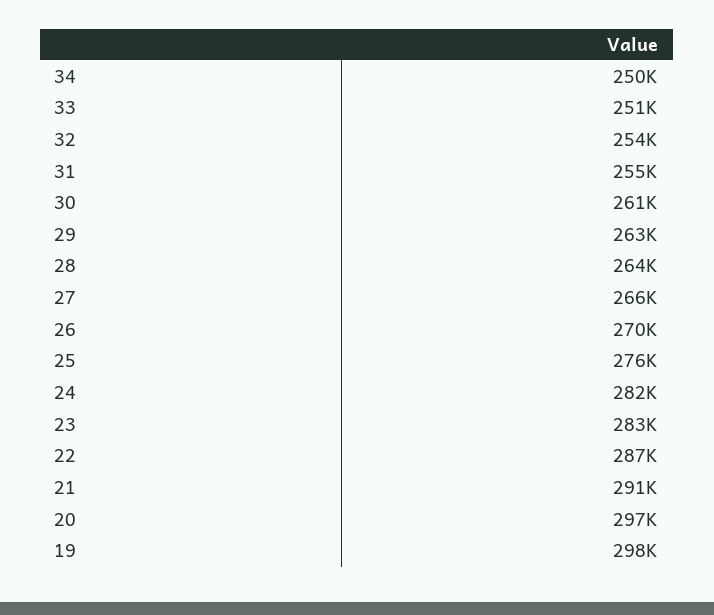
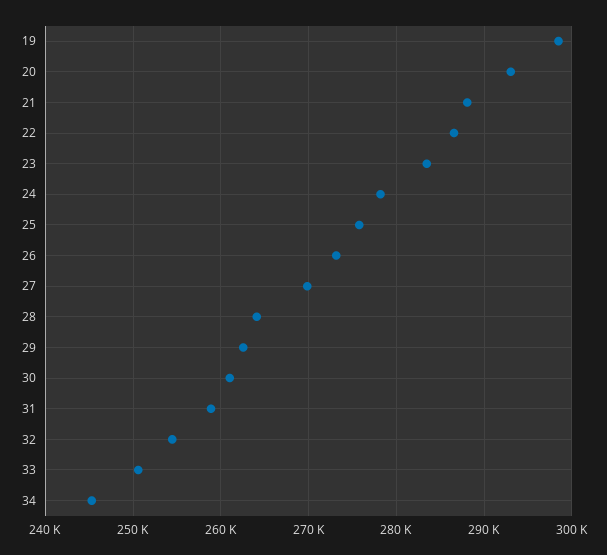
34: 250000 -> 245000
31: 255000 -> 259000
27: 266000 -> 270000
26: 270000 -> 273000
24: 282000 -> 278000
21: 291000 -> 288000
20: 297000 -> 293000

